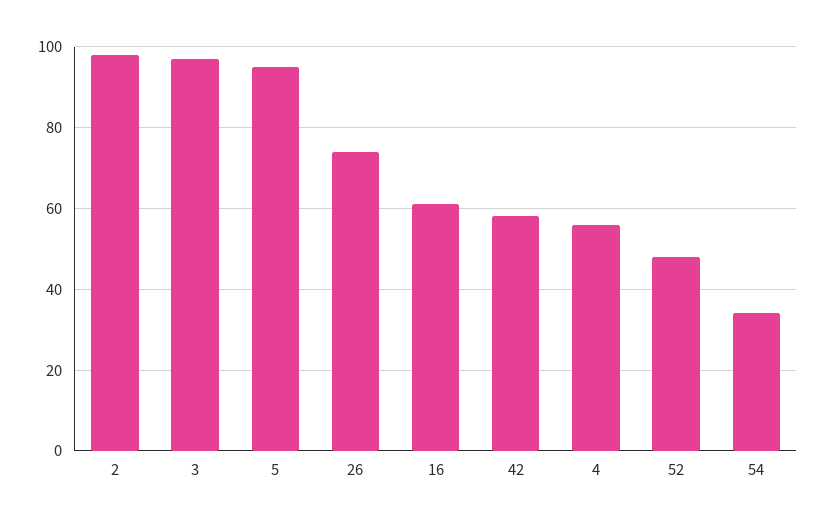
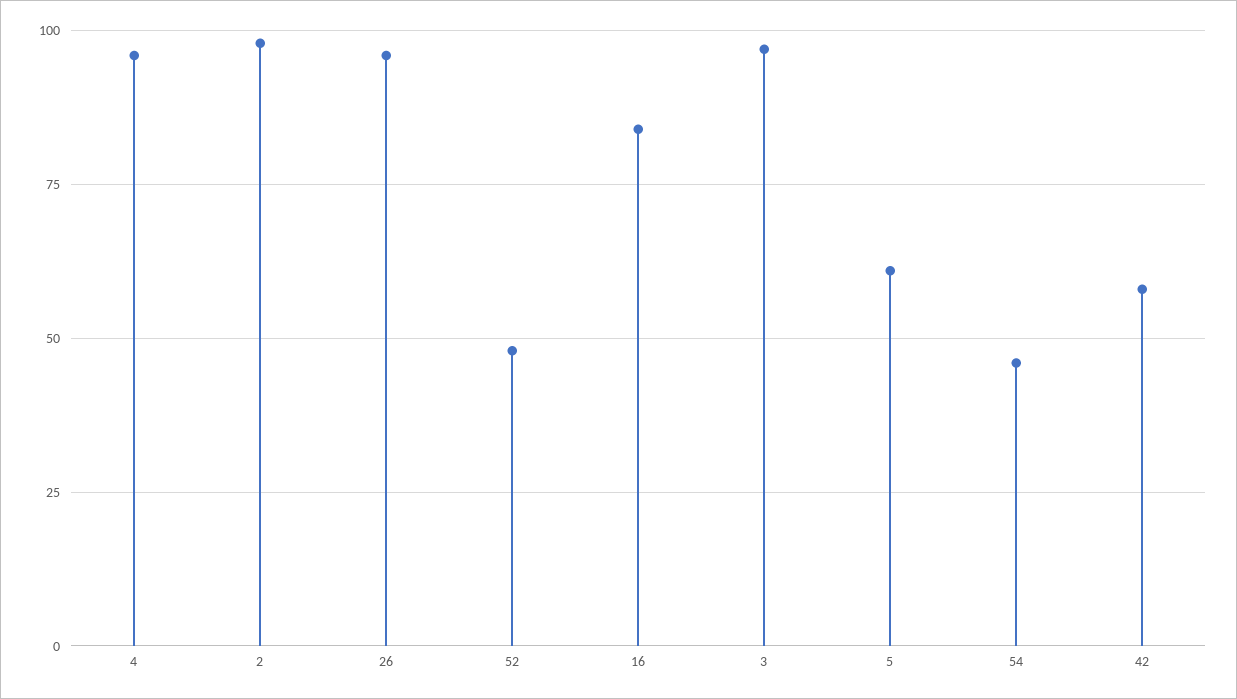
5: 95 -> 60
26: 75 -> 95
16: 60 -> 85
4: 55 -> 95
54: 35 -> 45

